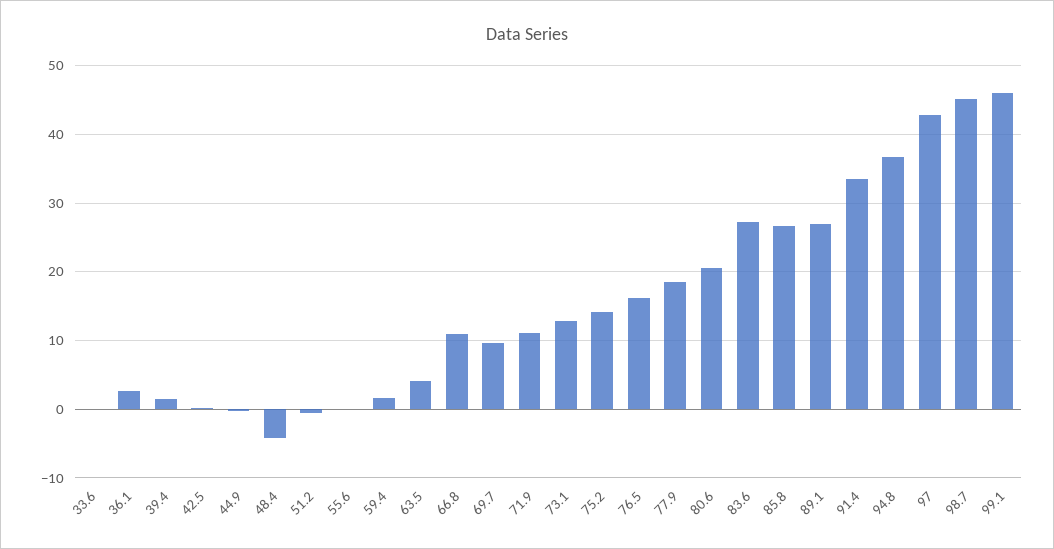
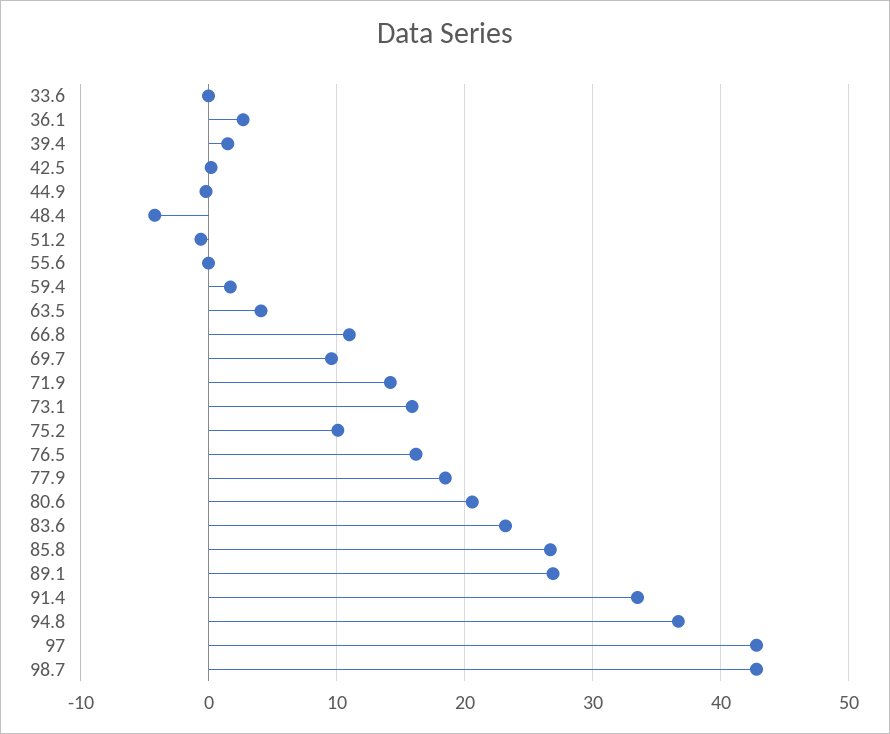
71.9: 11 -> 14
73.1: 13 -> 16
75.2: 14 -> 10
83.6: 27 -> 23
98.7: 45 -> 43
99.1: 46 -> none

